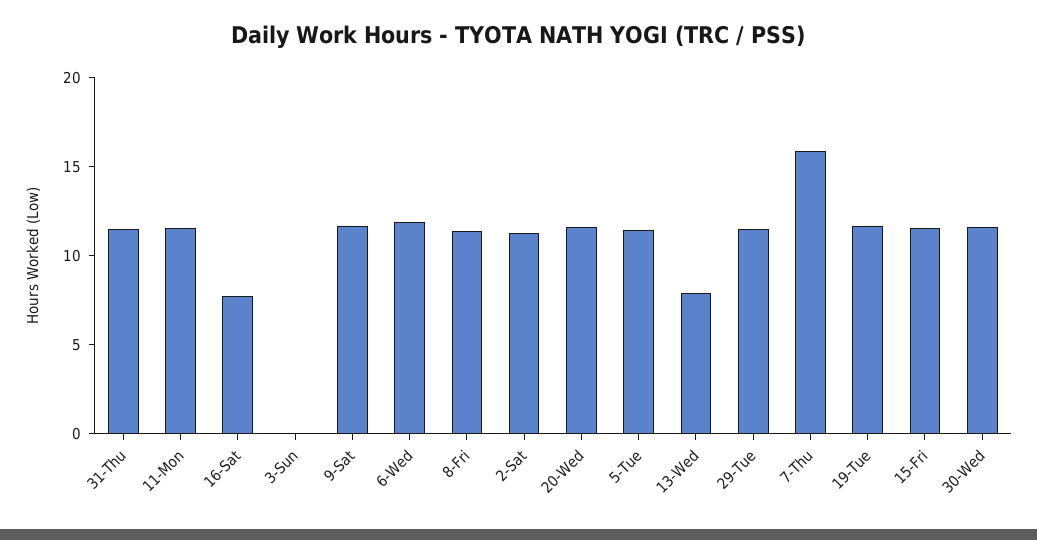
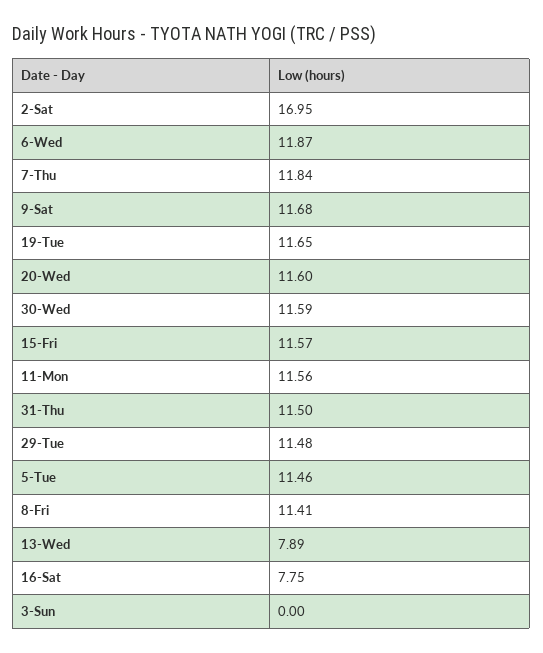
2-Sat: 11 -> 16.95
7-Thu: 16 -> 11.84

